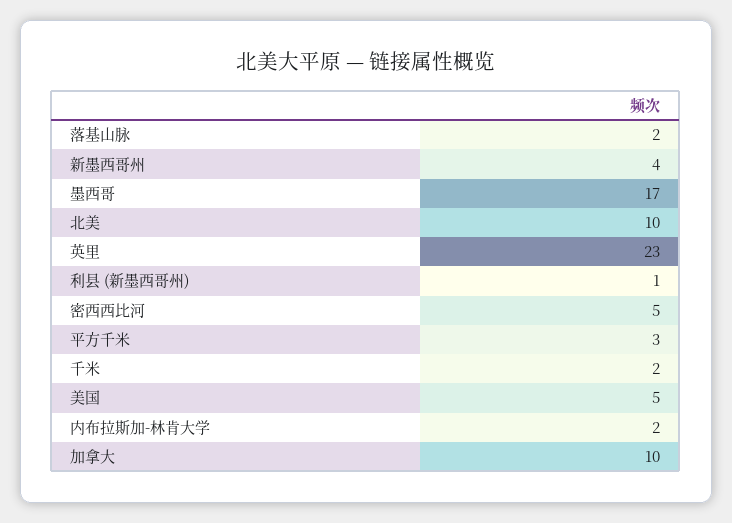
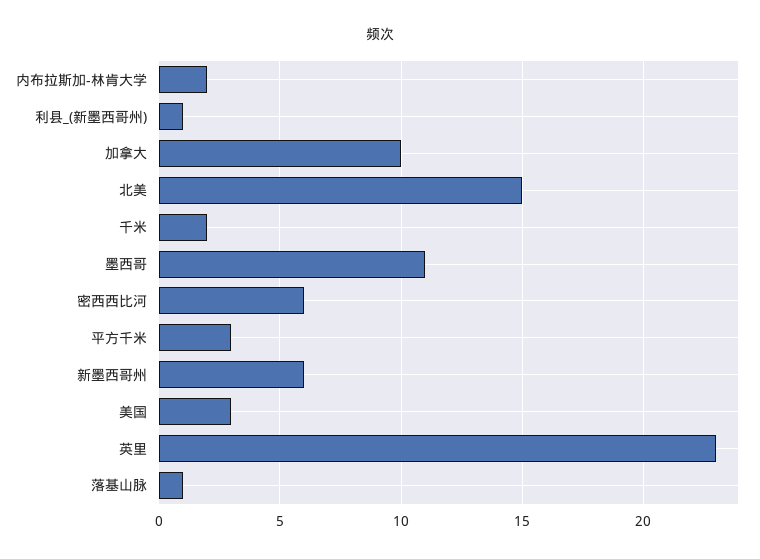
落基山脉: 2 -> 1
新墨西哥州: 4 -> 6
墨西哥: 17 -> 11
北美: 10 -> 15
密西西比河: 5 -> 6
美国: 5 -> 3

